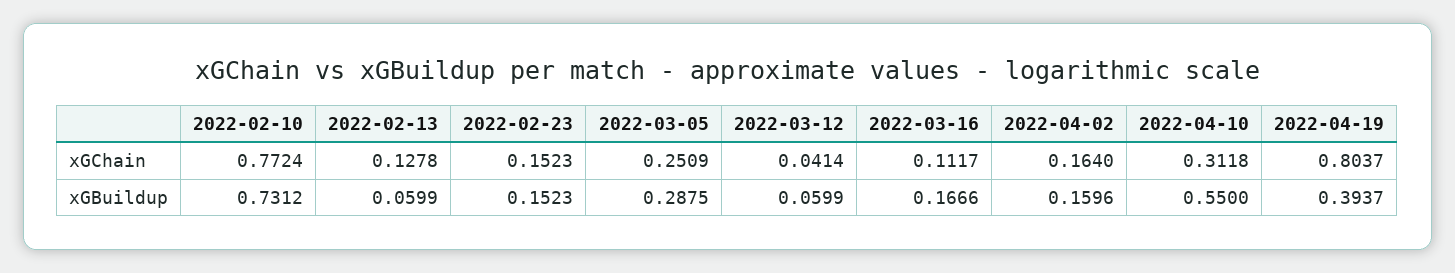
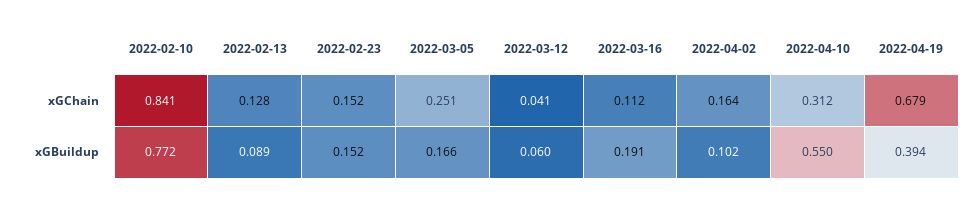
2022-02-10, xGChain: 0.7724 -> 0.841
2022-04-19, xGChain: 0.8037 -> 0.679
2022-02-10, xGBuildup: 0.7312 -> 0.772
2022-02-13, xGBuildup: 0.0599 -> 0.089
2022-03-05, xGBuildup: 0.2875 -> 0.166
2022-03-16, xGBuildup: 0.1666 -> 0.191
2022-04-02, xGBuildup: 0.1596 -> 0.102

